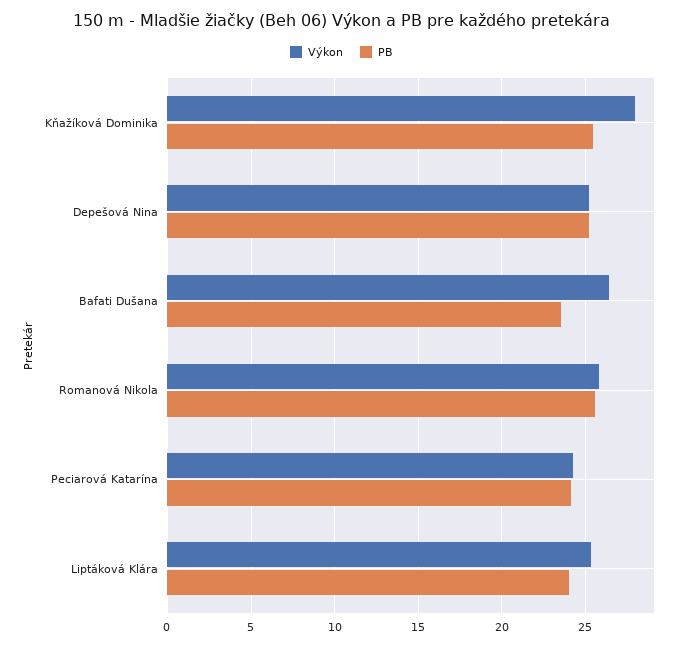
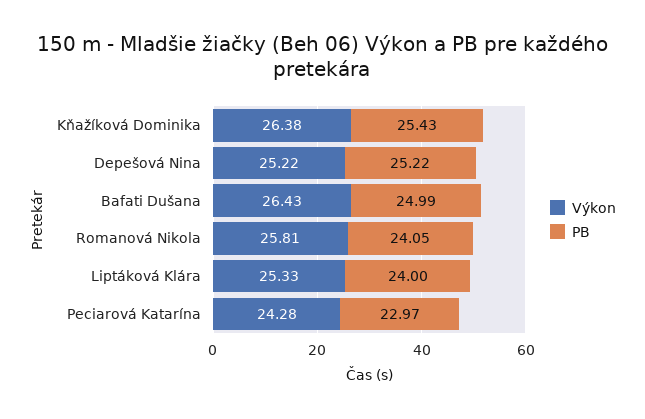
Výkon, Kňažíková Dominika: 28 -> 26.38
PB, Bafati Dušana: 23.5 -> 24.99
PB, Romanová Nikola: 25.5 -> 24.05
PB, Peciarová Katarína: 24 -> 22.97

